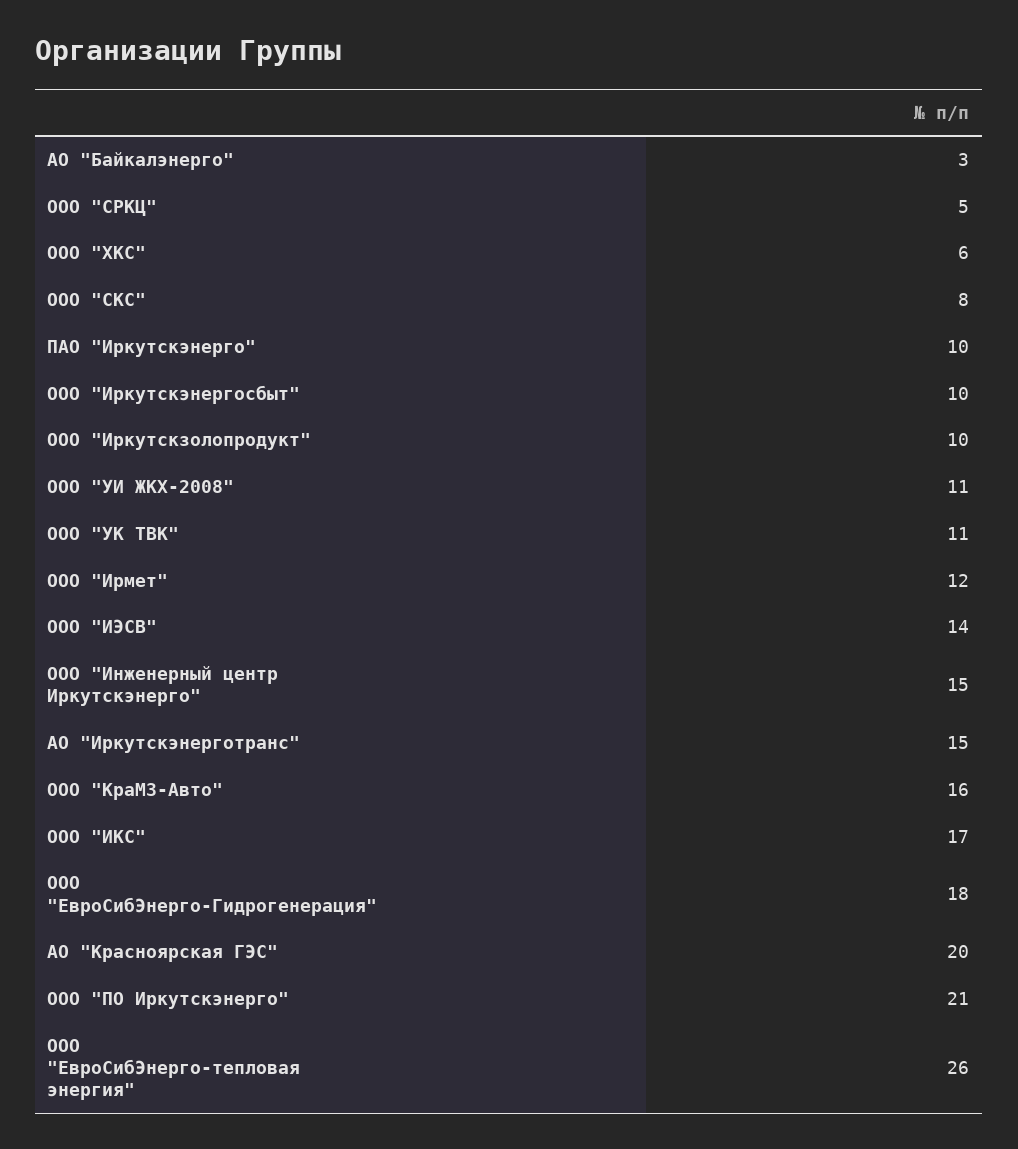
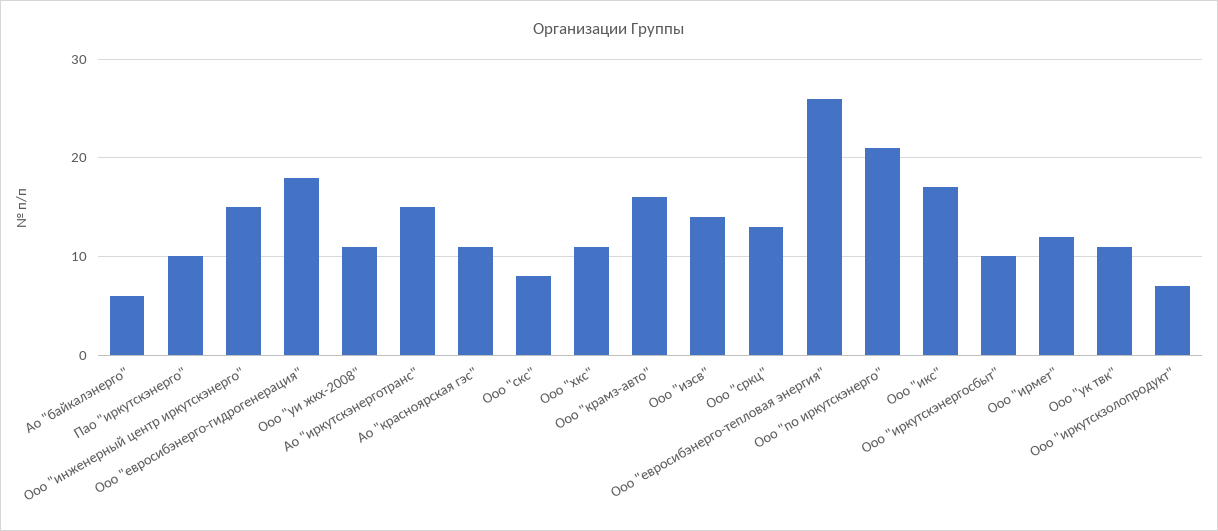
АО "Байкалэнерго": 3 -> 6
ООО "СРКЦ": 5 -> 13
ООО "ХКС": 6 -> 11
ООО "Иркутскзолопродукт": 10 -> 7
АО "Красноярская ГЭС": 20 -> 11

